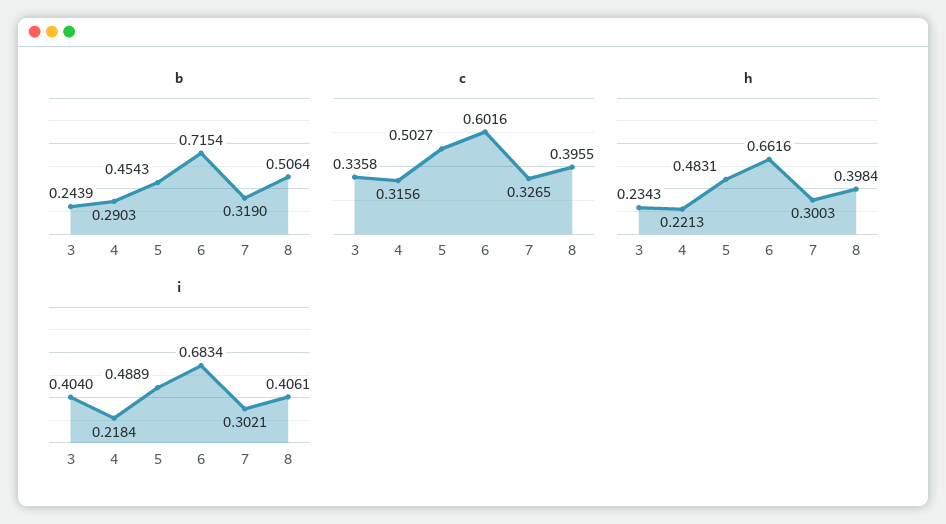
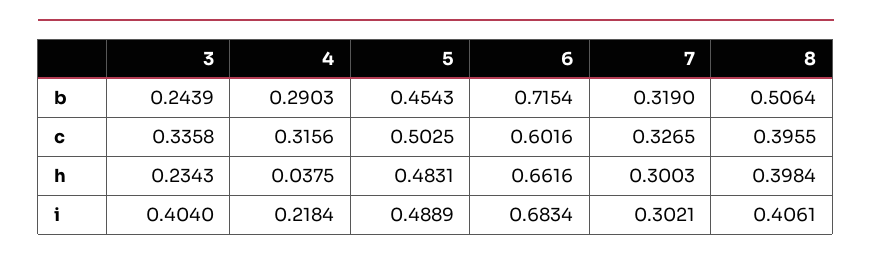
c, 5: 0.5027 -> 0.5025
h, 4: 0.2213 -> 0.0375

